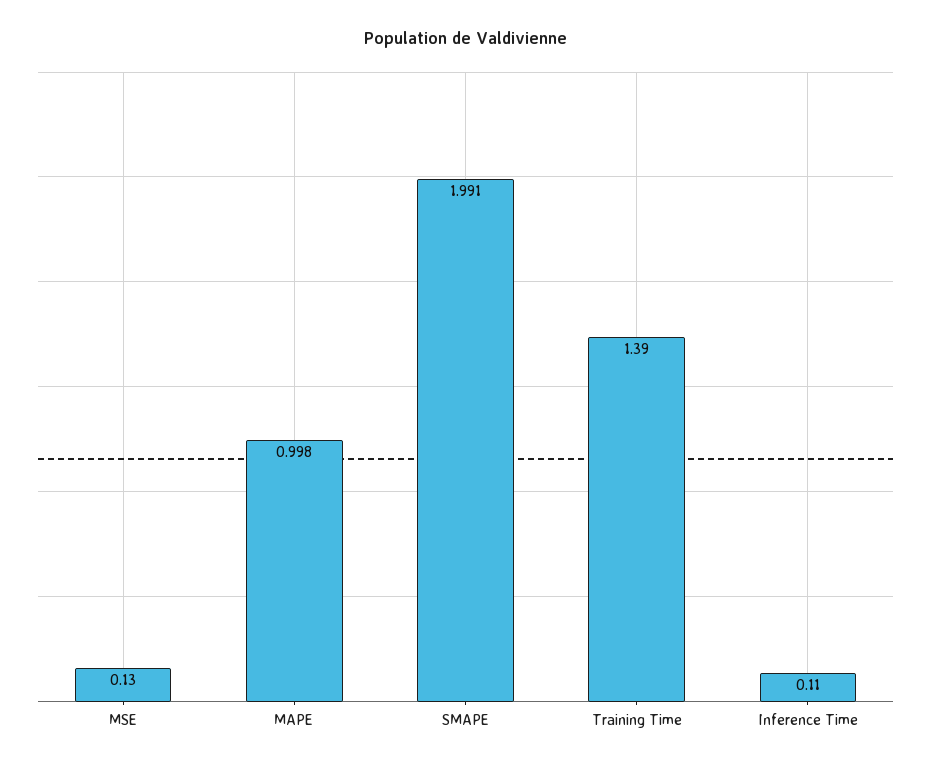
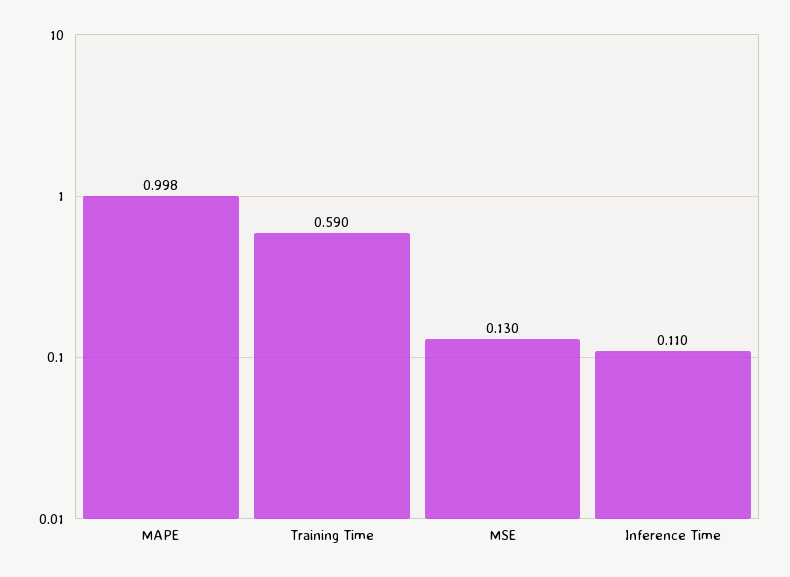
SMAPE: 1.991 -> none
Training Time: 1.39 -> 0.59

